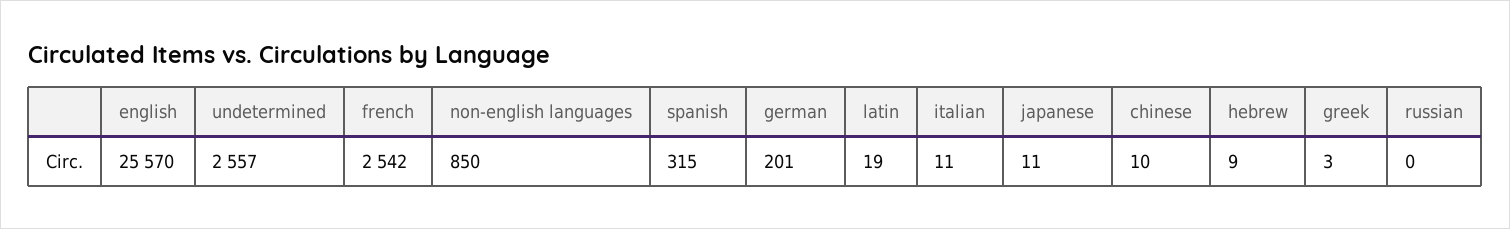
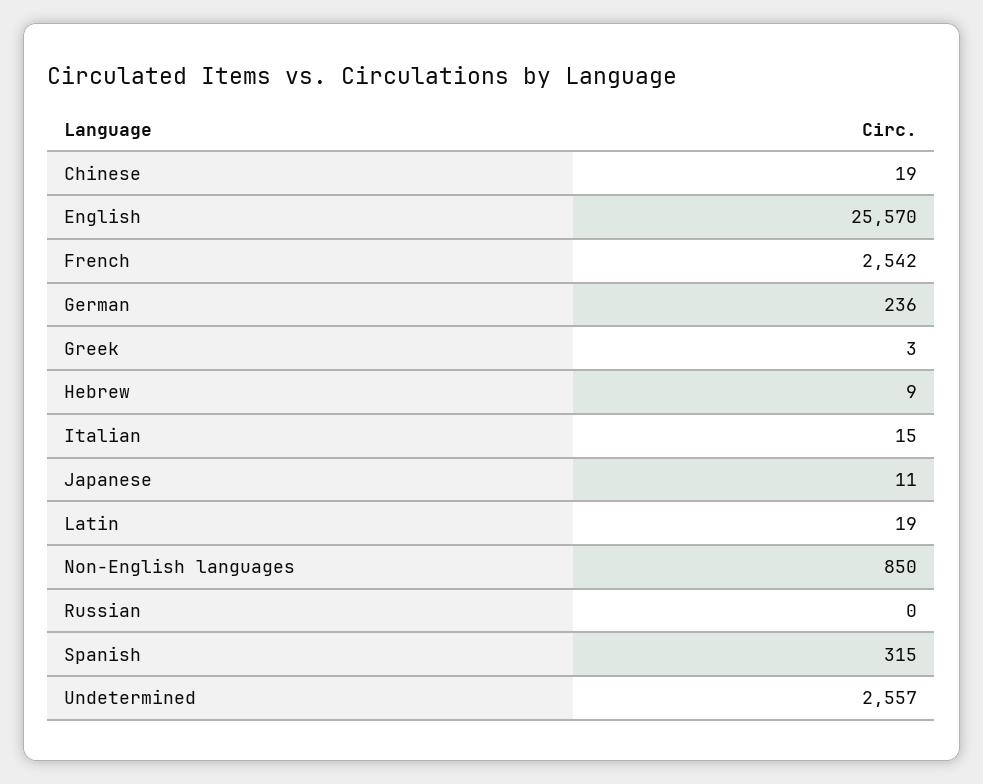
german: 201 -> 236
italian: 11 -> 15
chinese: 10 -> 19

